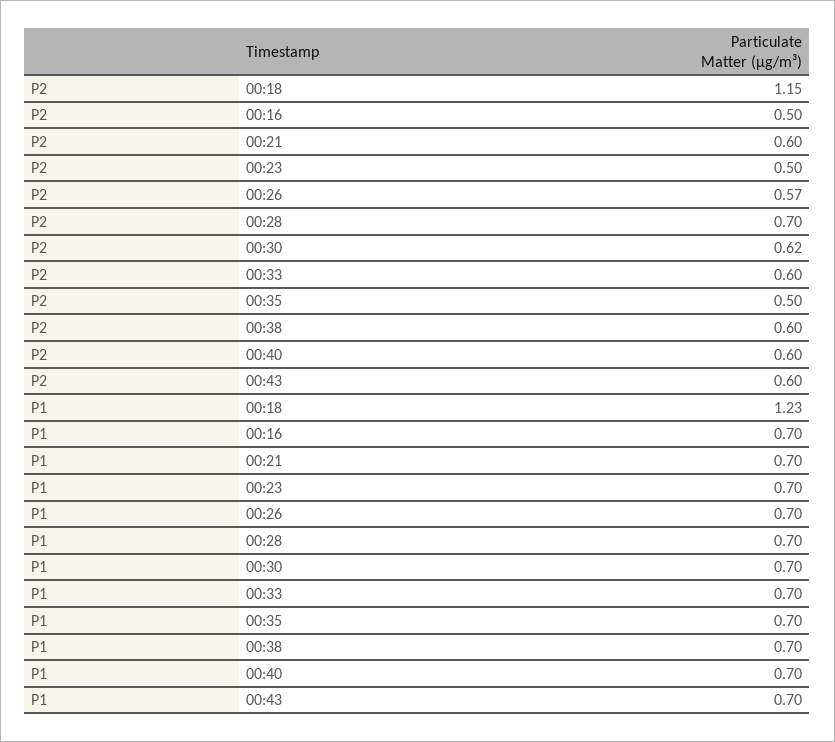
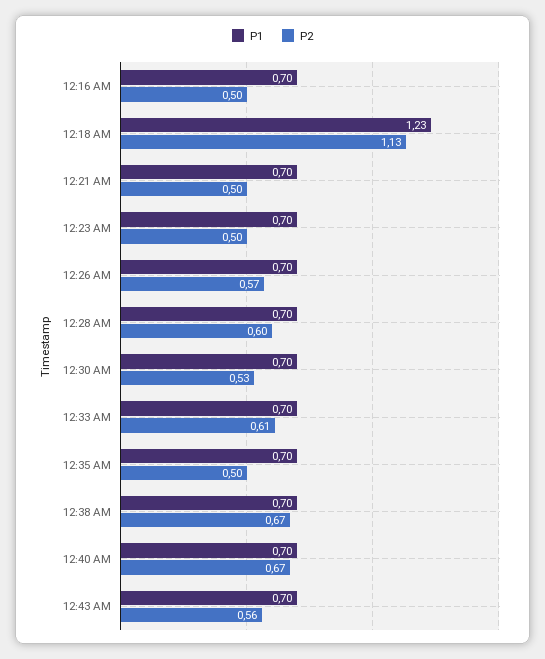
P2, 00:18: 1.15 -> 1.13
P2, 00:21: 0.6 -> 0.5
P2, 00:28: 0.7 -> 0.6
P2, 00:30: 0.62 -> 0.53
P2, 00:33: 0.6 -> 0.61
P2, 00:38: 0.6 -> 0.67
P2, 00:40: 0.6 -> 0.67
P2, 00:43: 0.6 -> 0.56

